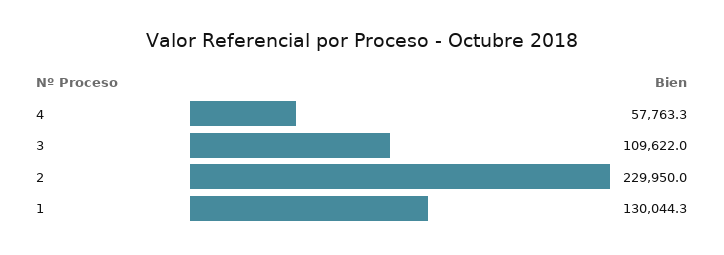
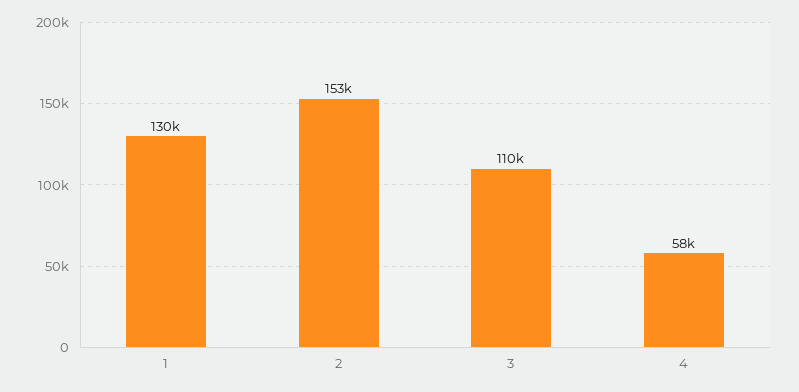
2: 229950 -> 153000

